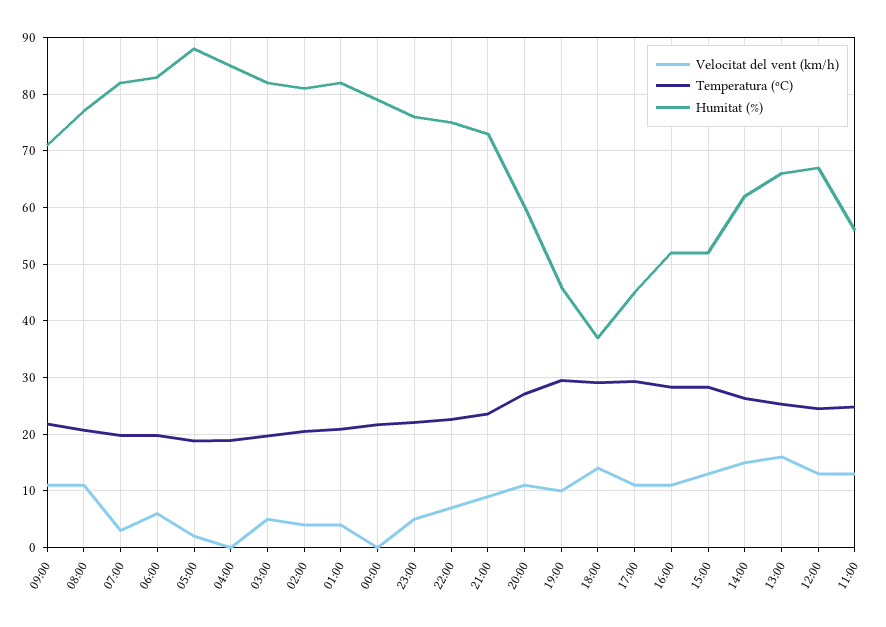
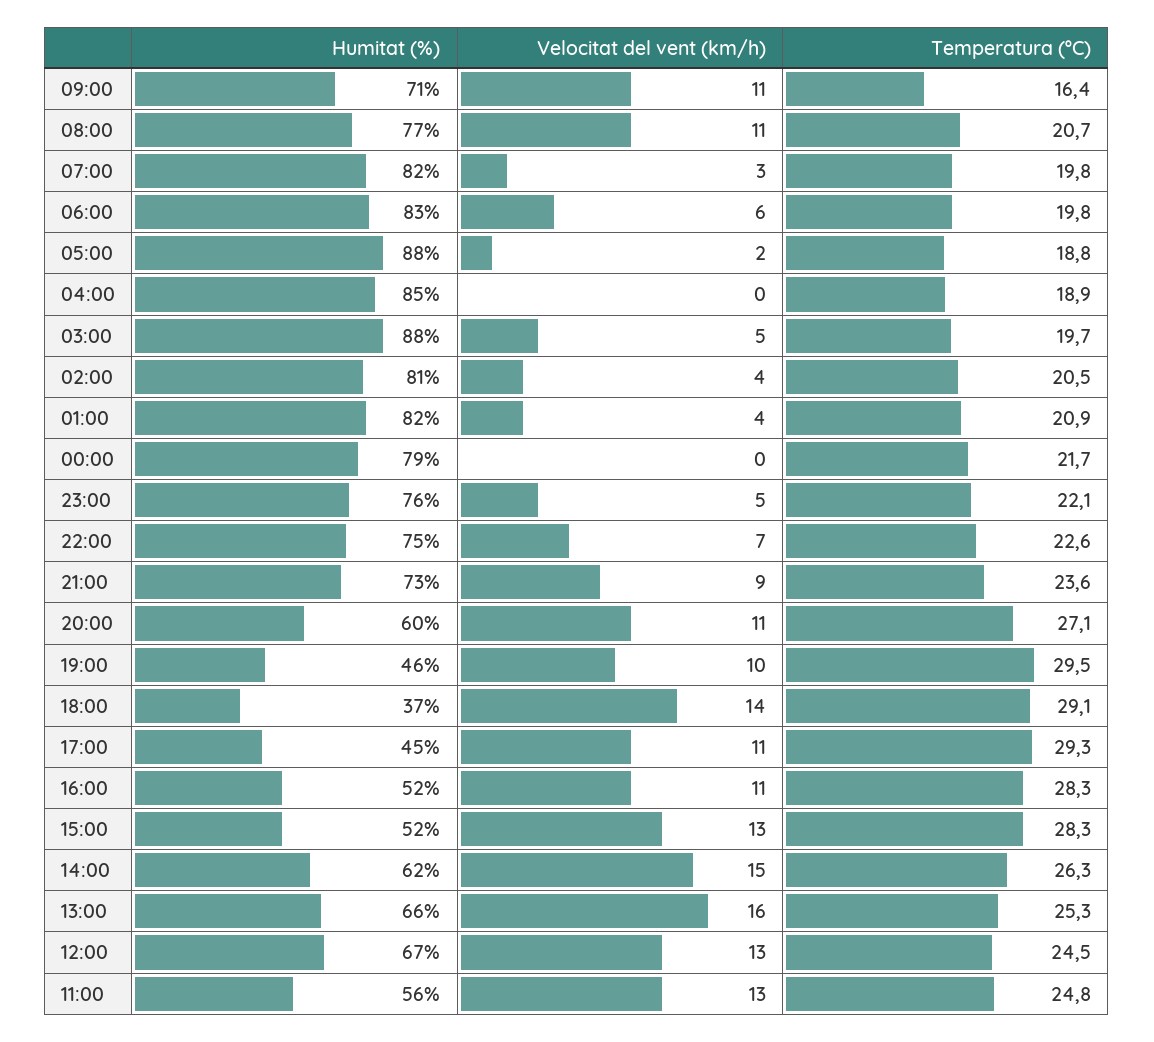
Temperatura (ºC), 09:00: 22 -> 16.4
Humitat (%), 03:00: 82 -> 88

